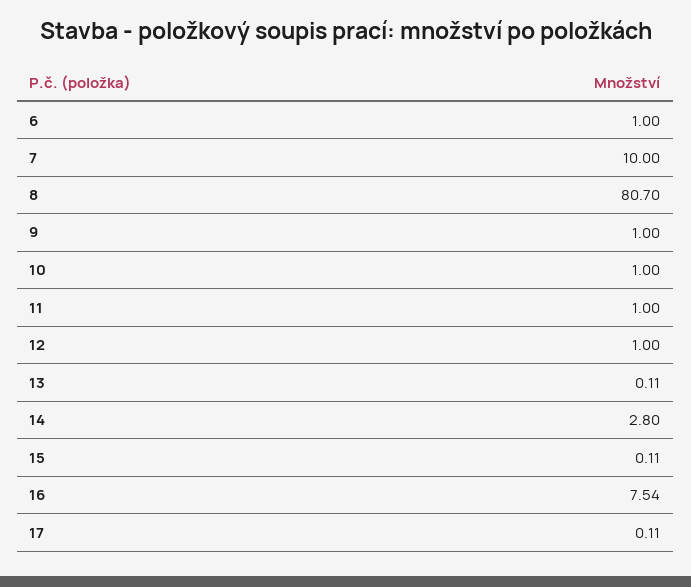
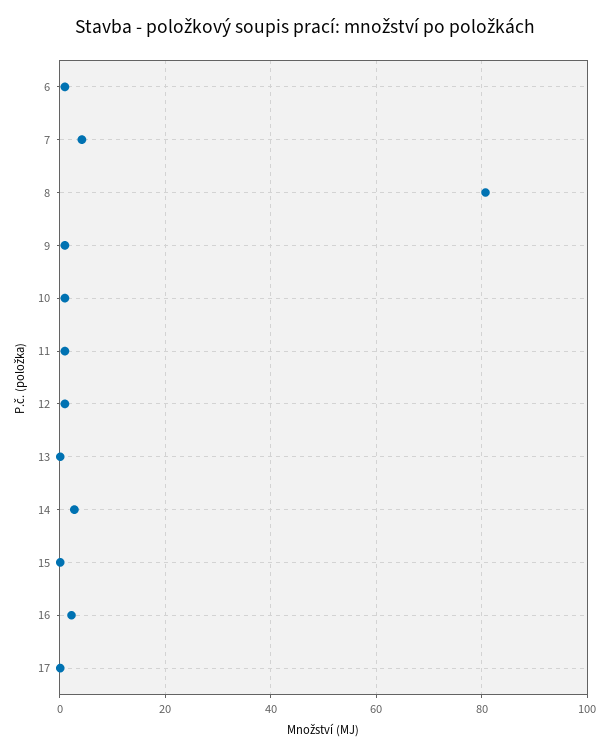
7: 10 -> 4
16: 7.54 -> 2

